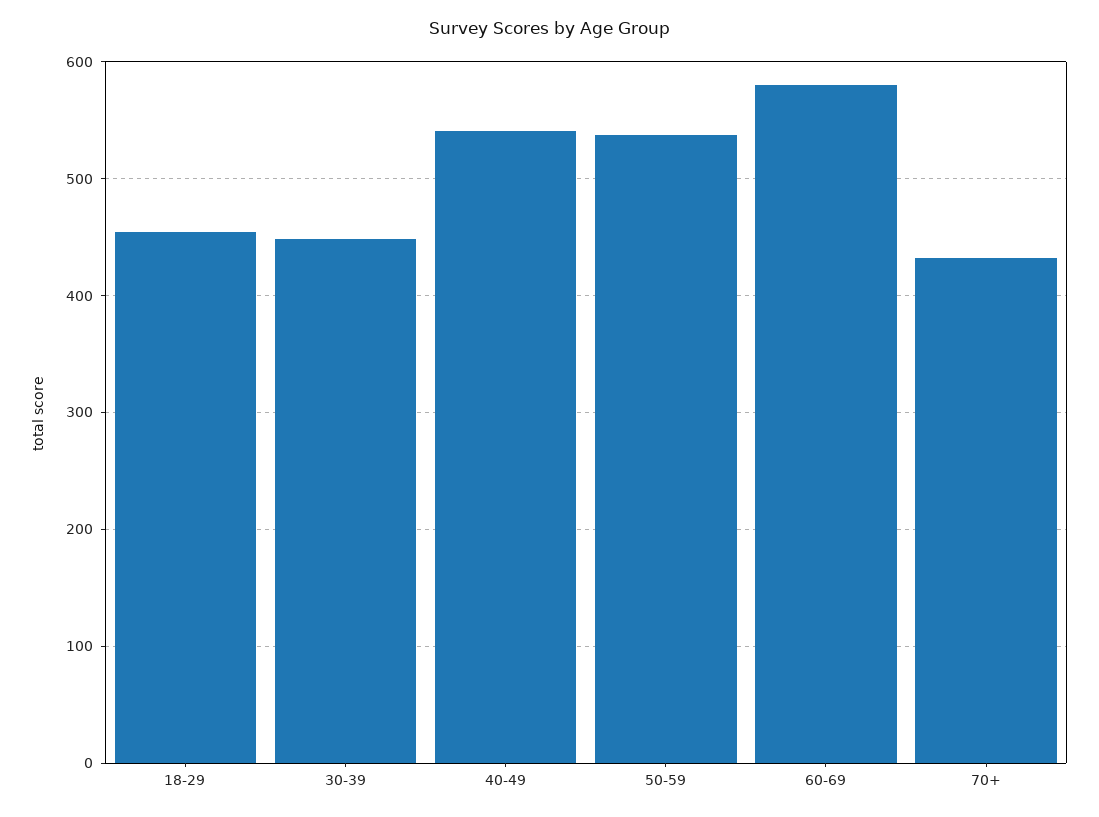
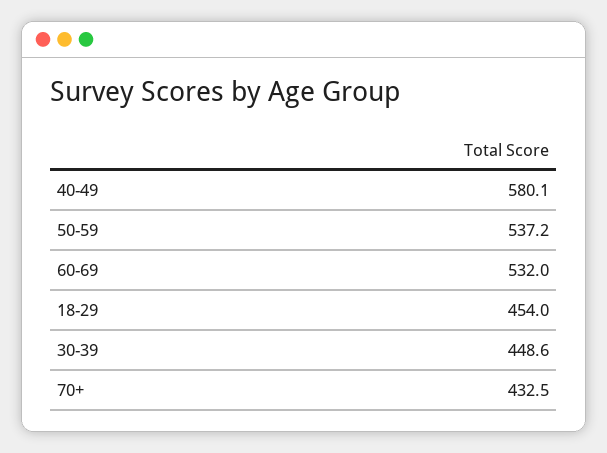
40-49: 540 -> 580.1
60-69: 580 -> 532

